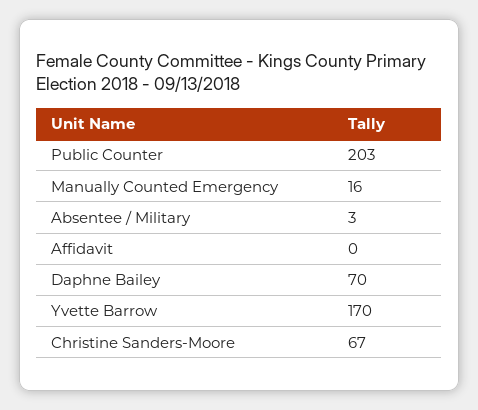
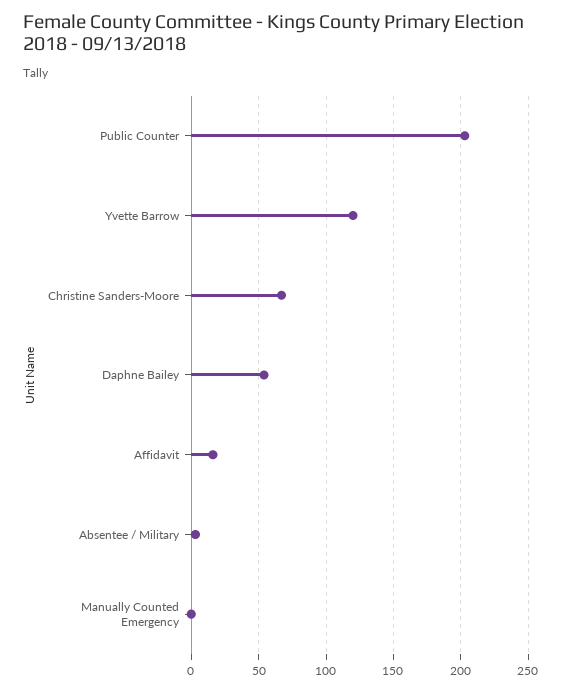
Manually Counted Emergency: 16 -> 0
Affidavit: 0 -> 15
Daphne Bailey: 70 -> 55
Yvette Barrow: 170 -> 120

